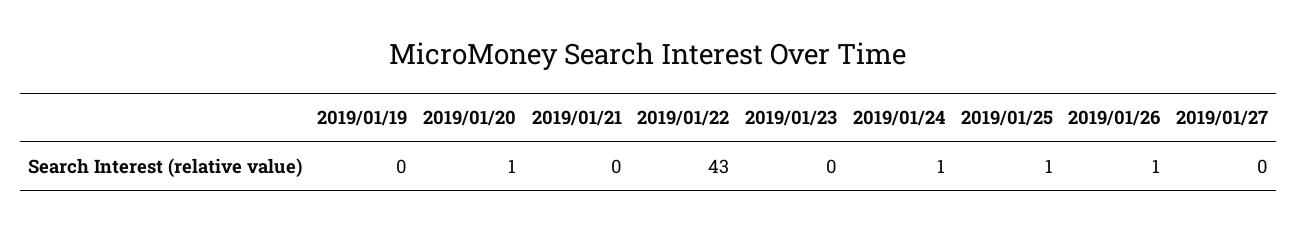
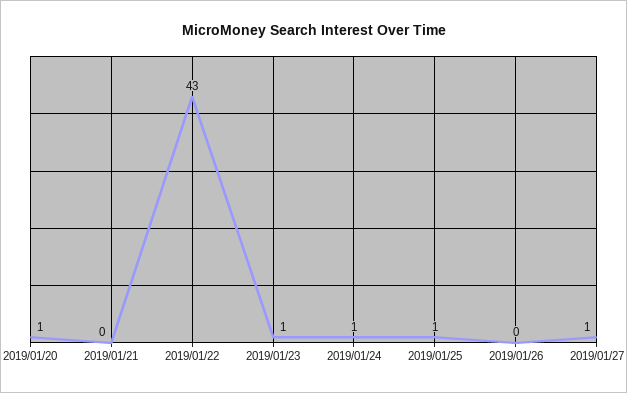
2019/01/19: 0 -> none
2019/01/23: 0 -> 1
2019/01/26: 1 -> 0
2019/01/27: 0 -> 1

